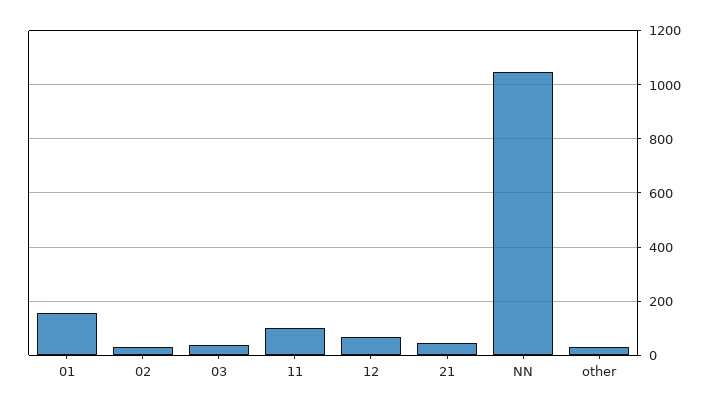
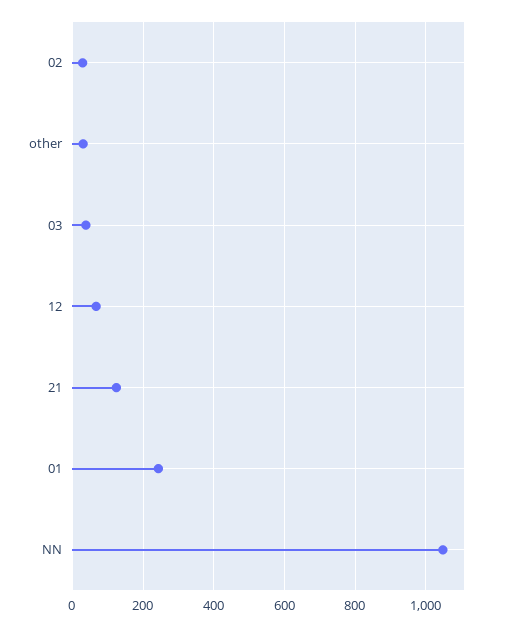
01: 150 -> 240
11: 100 -> none
21: 50 -> 120

